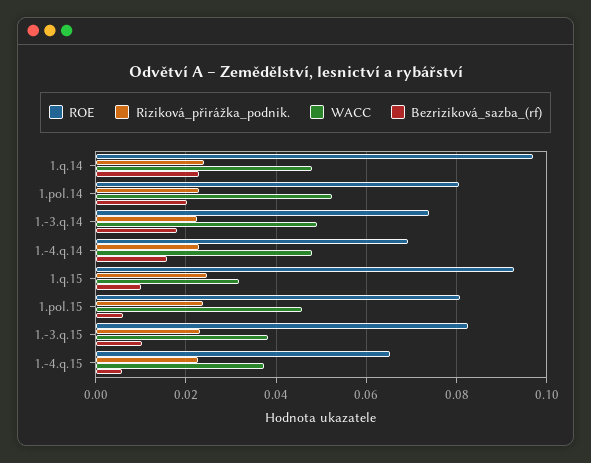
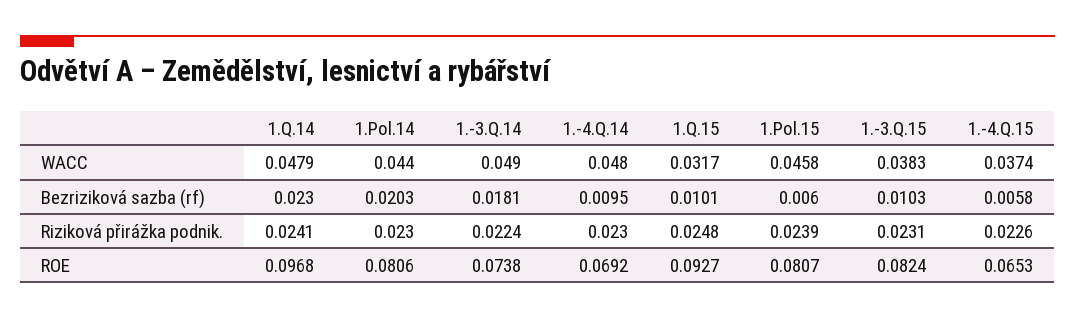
WACC, 1.pol.14: 0.052 -> 0.044
Bezriziková_sazba_(rf), 1.-4.q.14: 0.016 -> 0.0095

